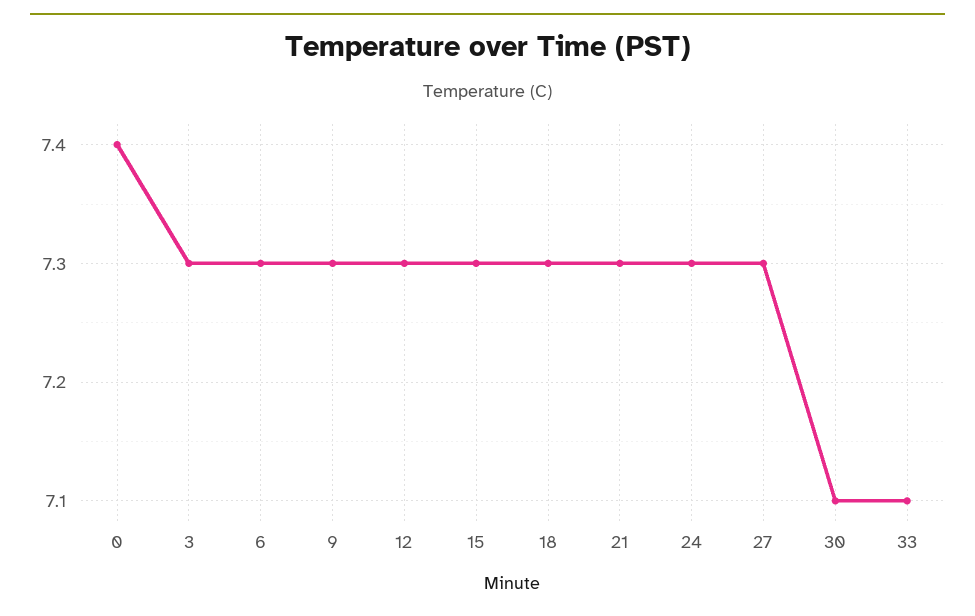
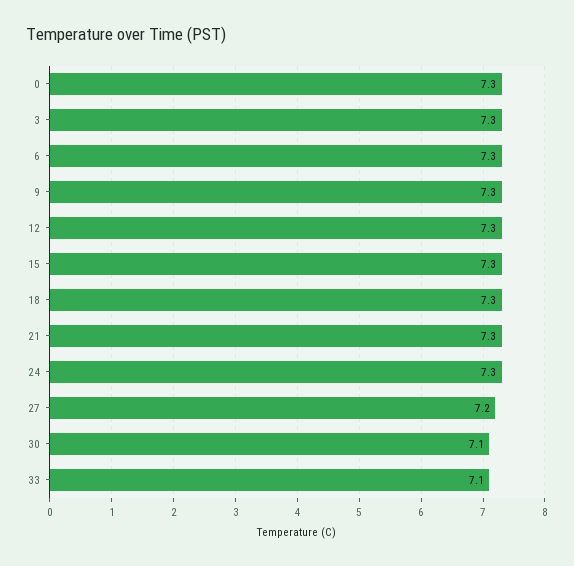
0: 7.4 -> 7.3
27: 7.3 -> 7.2

